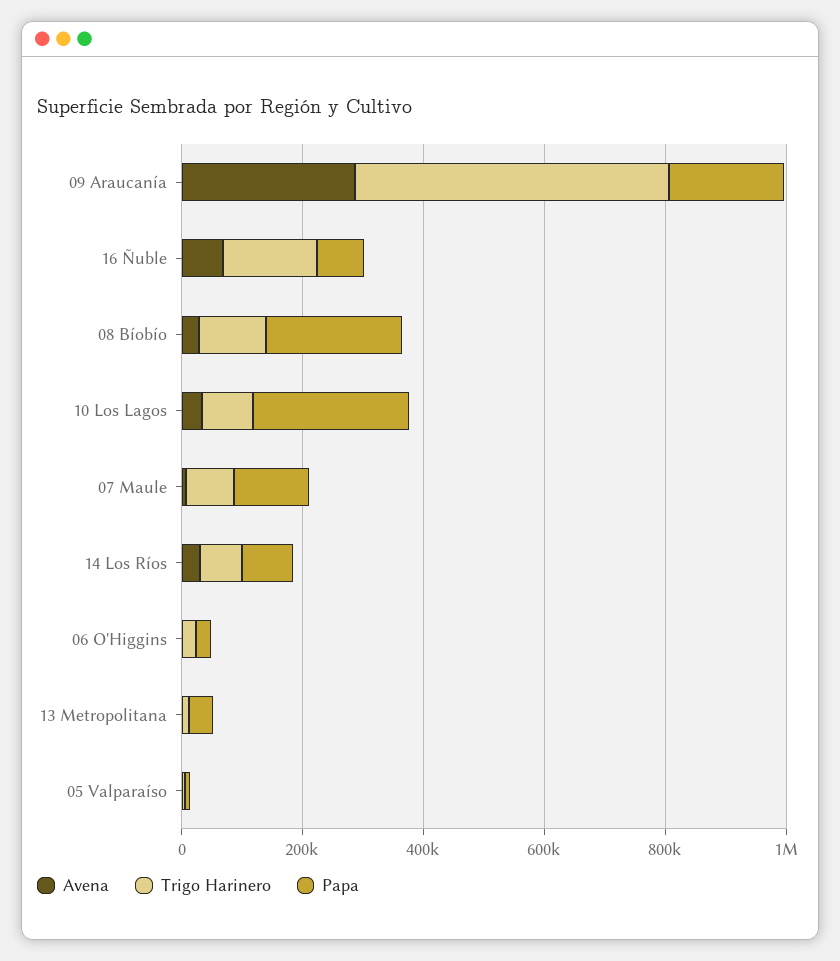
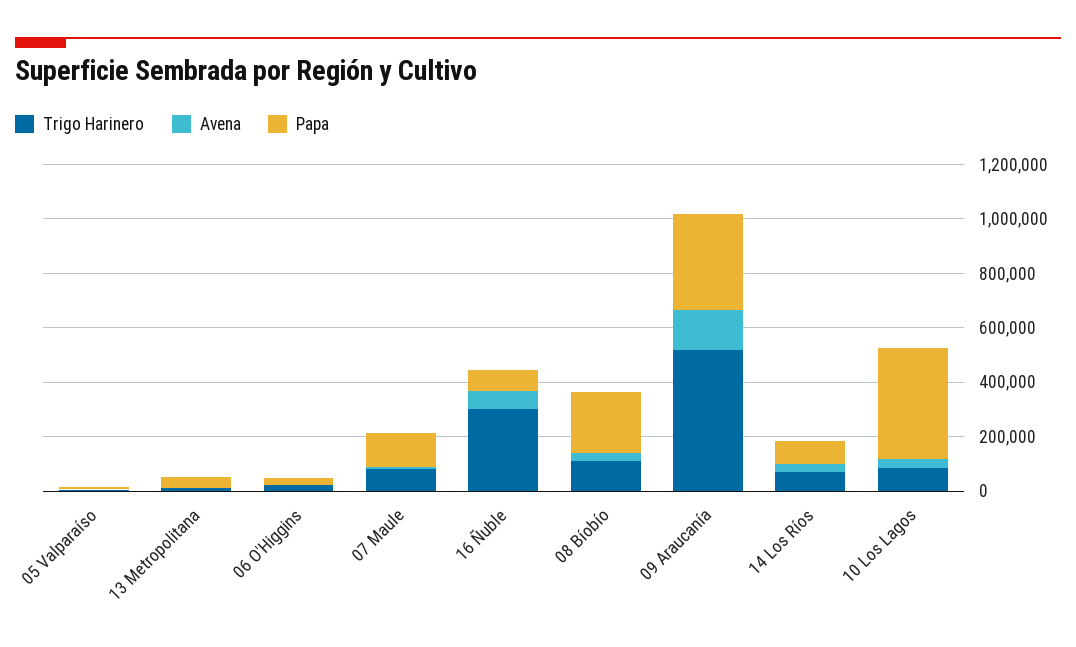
Avena, 09 Araucanía: 300000 -> 150000
Papa, 09 Araucanía: 200000 -> 350000
Trigo Harinero, 16 Ñuble: 150000 -> 300000
Papa, 10 Los Lagos: 250000 -> 400000

